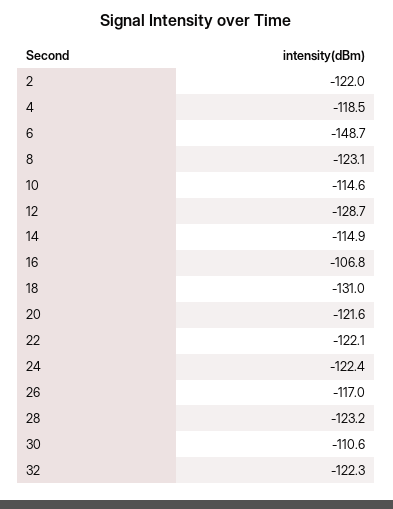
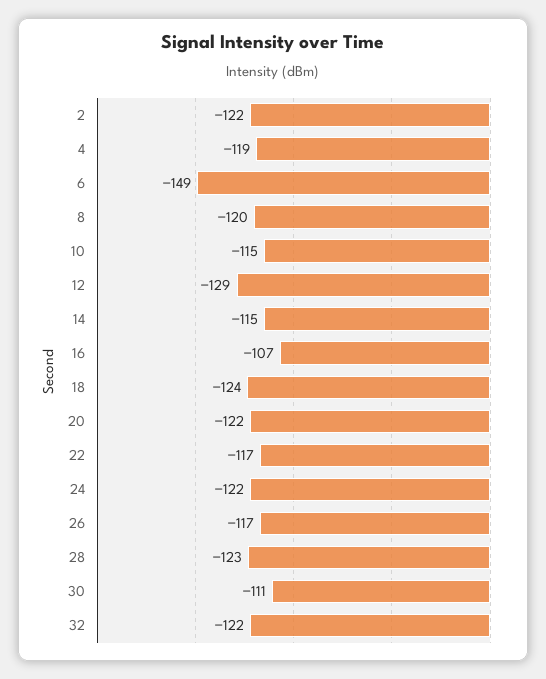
8: -123.1 -> -120
18: -131 -> -124
22: -122.1 -> -117

